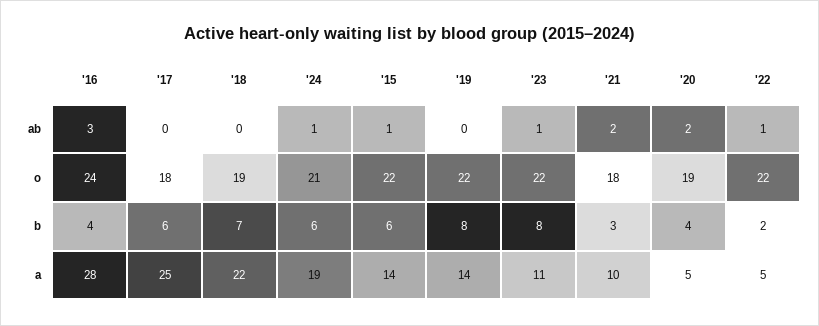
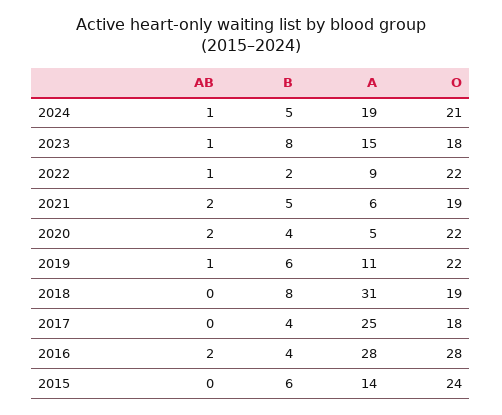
'16, ab: 3 -> 2
'15, ab: 1 -> 0
'19, ab: 0 -> 1
'16, o: 24 -> 28
'15, o: 22 -> 24
'23, o: 22 -> 18
'21, o: 18 -> 19
'20, o: 19 -> 22
'17, b: 6 -> 4
'18, b: 7 -> 8
'24, b: 6 -> 5
'19, b: 8 -> 6
'21, b: 3 -> 5
'18, a: 22 -> 31
'19, a: 14 -> 11
'23, a: 11 -> 15
'21, a: 10 -> 6
'22, a: 5 -> 9

